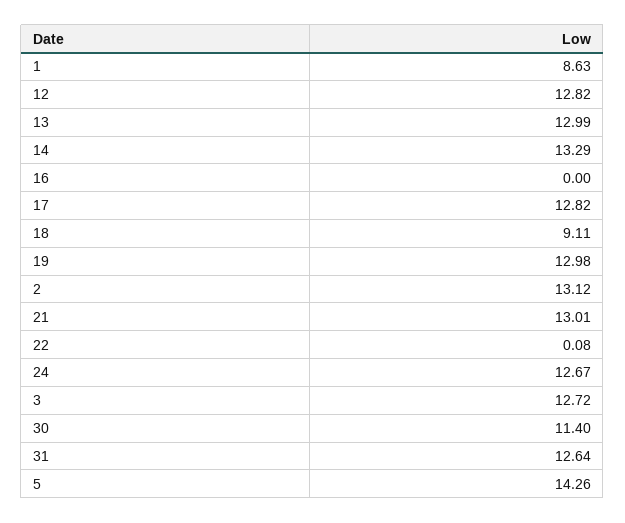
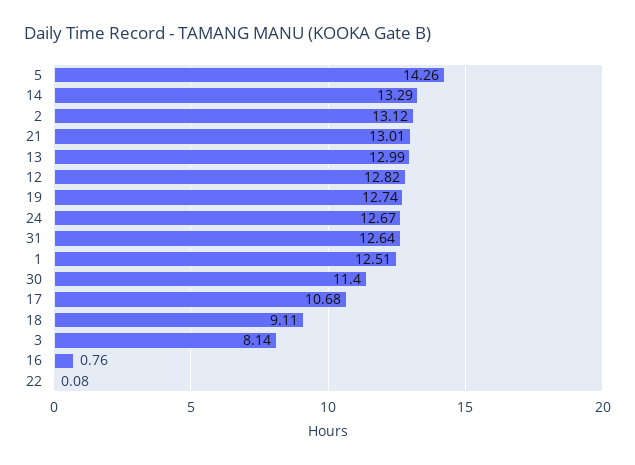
1: 8.63 -> 12.51
16: 0 -> 0.76
17: 12.82 -> 10.68
19: 12.98 -> 12.74
3: 12.72 -> 8.14

